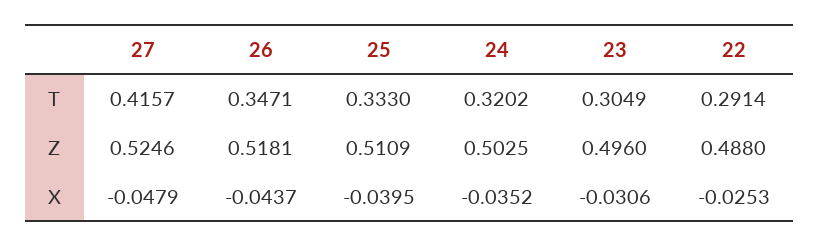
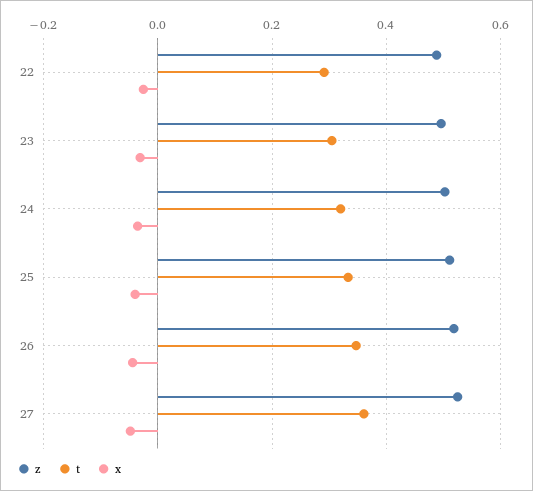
T, 27: 0.4157 -> 0.36

